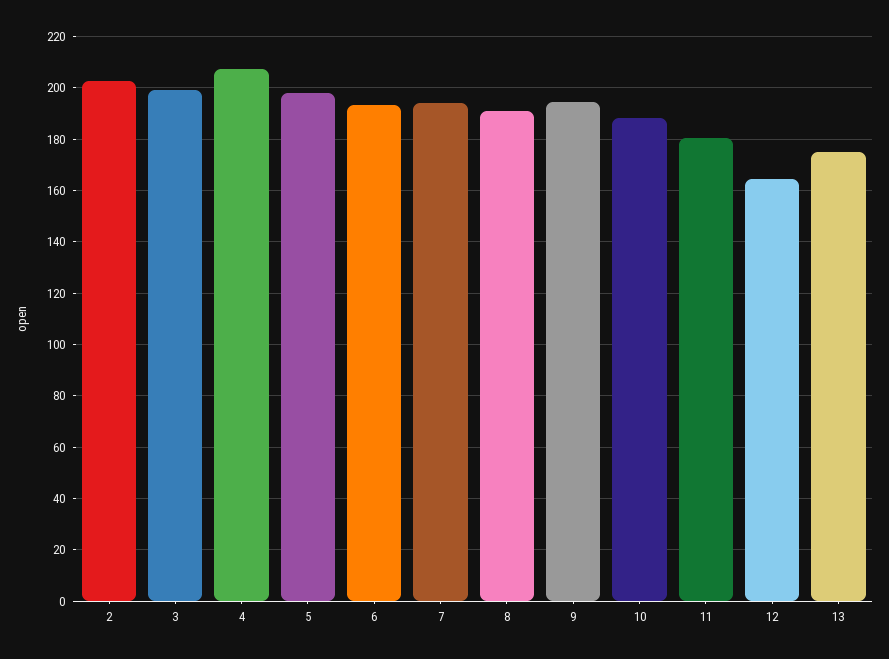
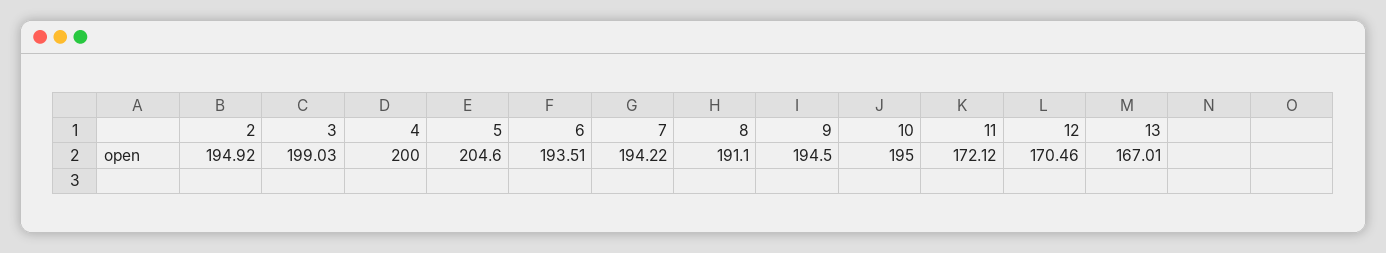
2: 202.5 -> 194.92
4: 207.5 -> 200
5: 197.5 -> 204.6
10: 187.5 -> 195
11: 180 -> 172.12
12: 165 -> 170.46
13: 175 -> 167.01

